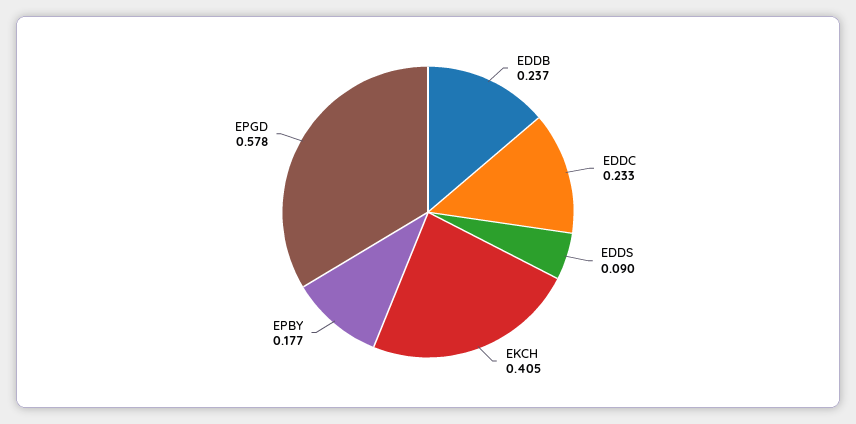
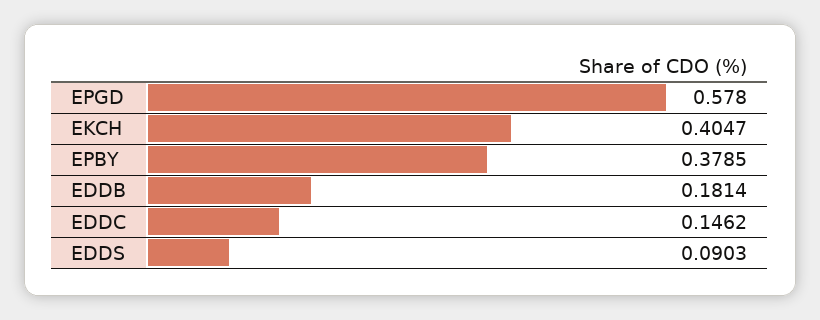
EDDB: 0.237 -> 0.1814
EDDC: 0.233 -> 0.1462
EPBY: 0.177 -> 0.3785

